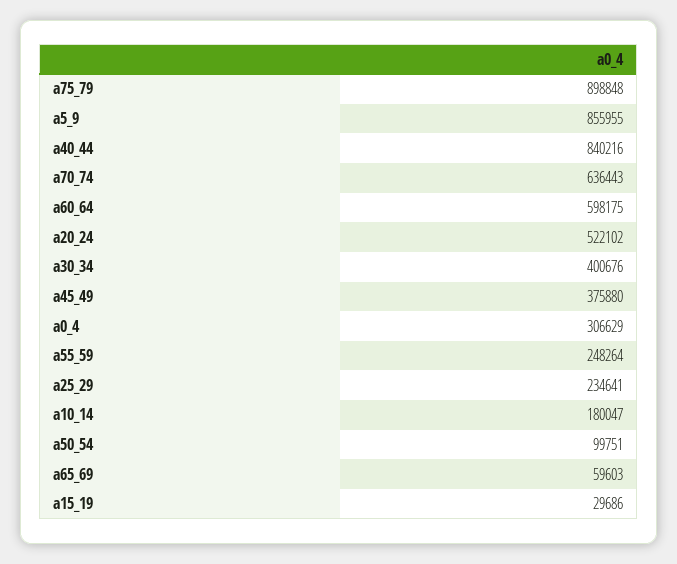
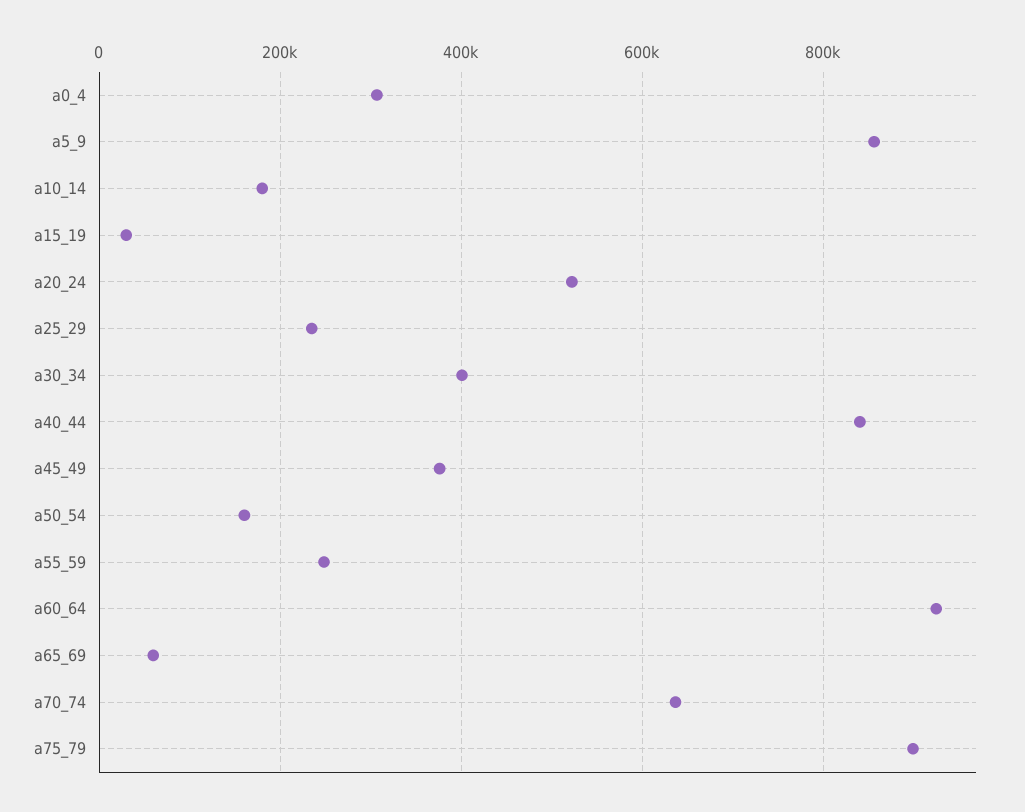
a60_64: 598175 -> 920000
a50_54: 99751 -> 160000

